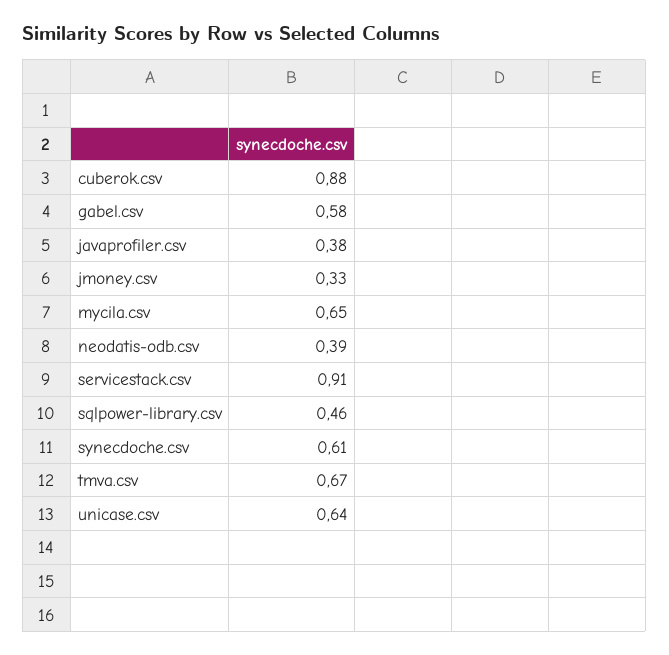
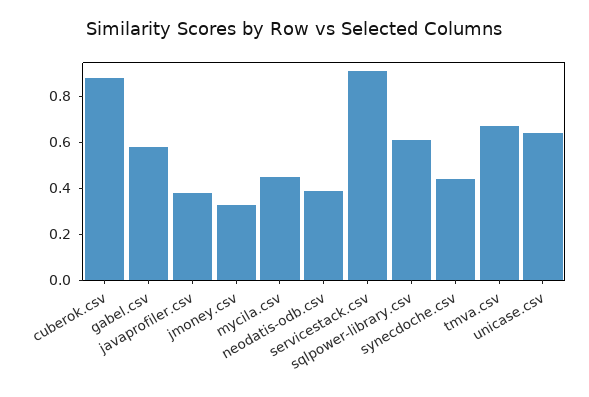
mycila.csv: 0.65 -> 0.45
sqlpower-library.csv: 0.46 -> 0.6
synecdoche.csv: 0.61 -> 0.45

